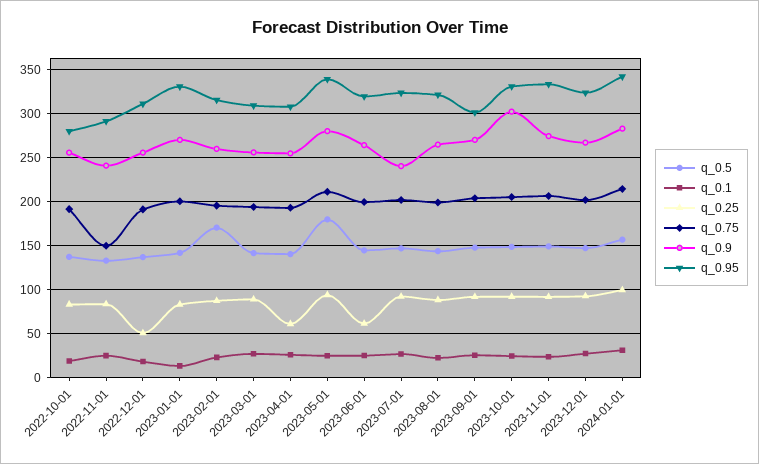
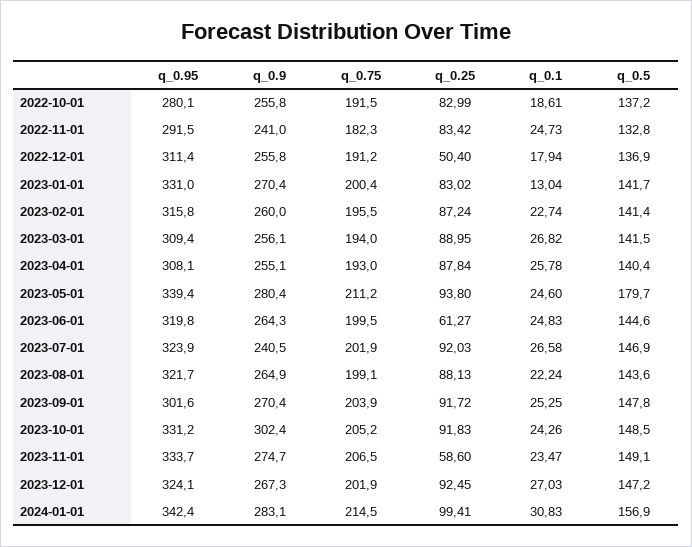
q_0.75, 2022-11-01: 150 -> 182.3
q_0.5, 2023-02-01: 170 -> 141.4
q_0.25, 2023-04-01: 60 -> 87.84
q_0.25, 2023-11-01: 90 -> 58.6

